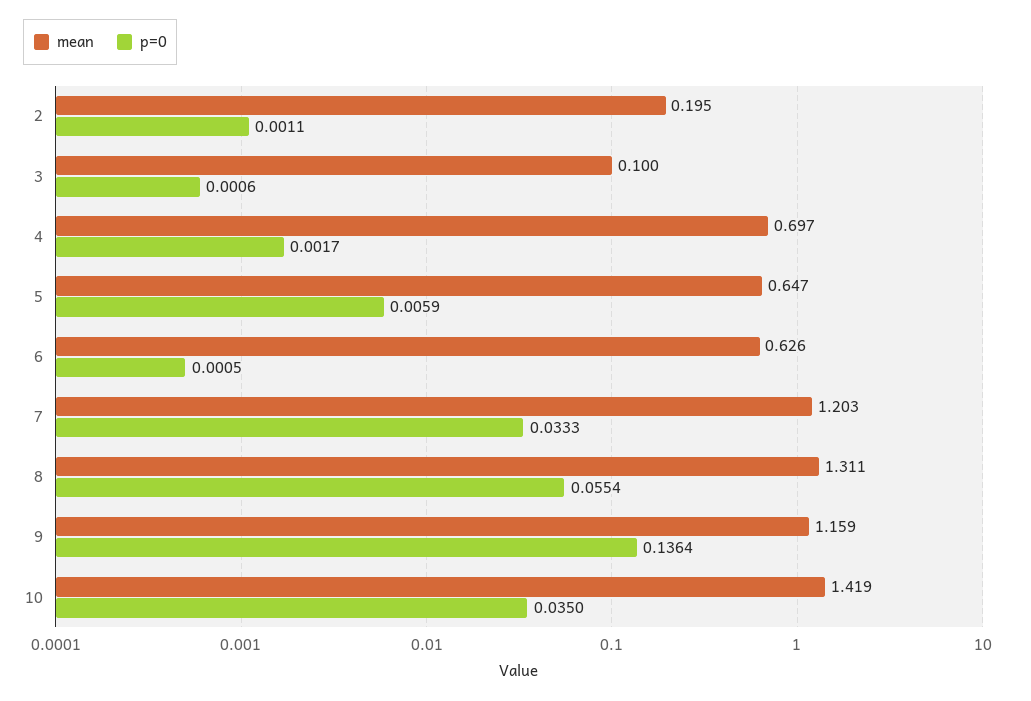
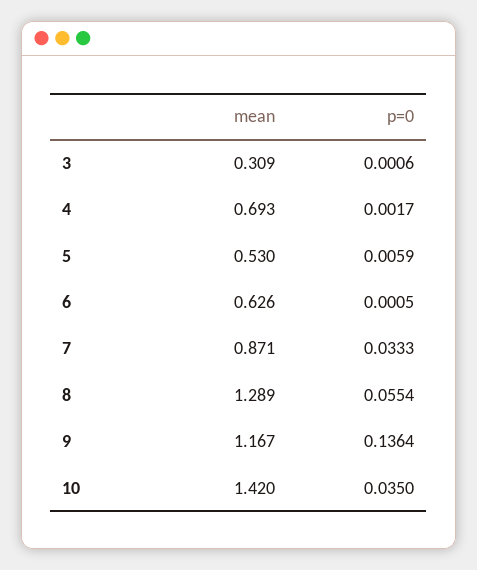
mean, 2: 0.195 -> none
p=0, 2: 0.0011 -> none
mean, 3: 0.1 -> 0.309
mean, 4: 0.697 -> 0.693
mean, 5: 0.647 -> 0.53
mean, 7: 1.203 -> 0.871
mean, 8: 1.311 -> 1.289
mean, 9: 1.159 -> 1.167
mean, 10: 1.419 -> 1.42

